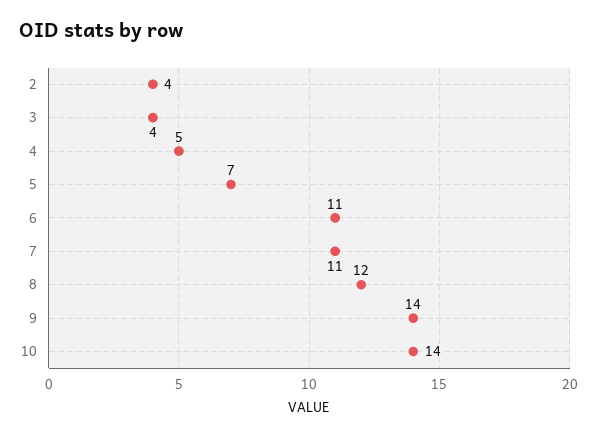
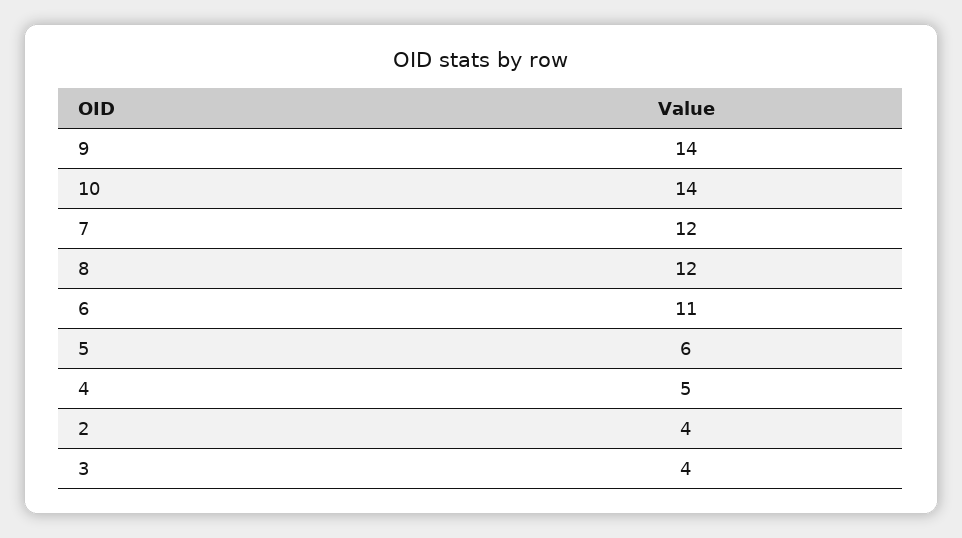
5: 7 -> 6
7: 11 -> 12

